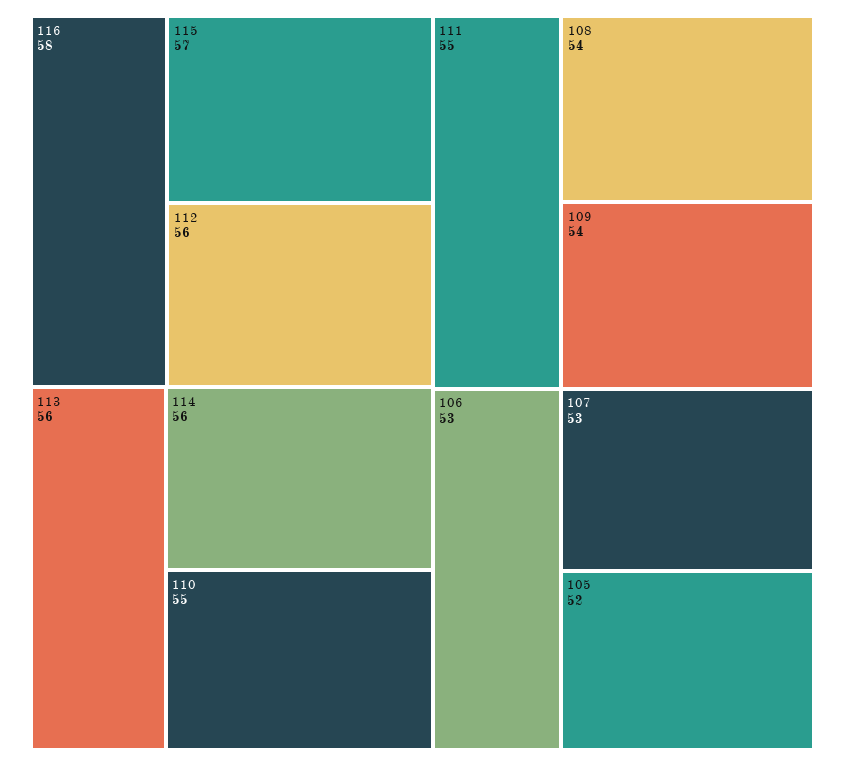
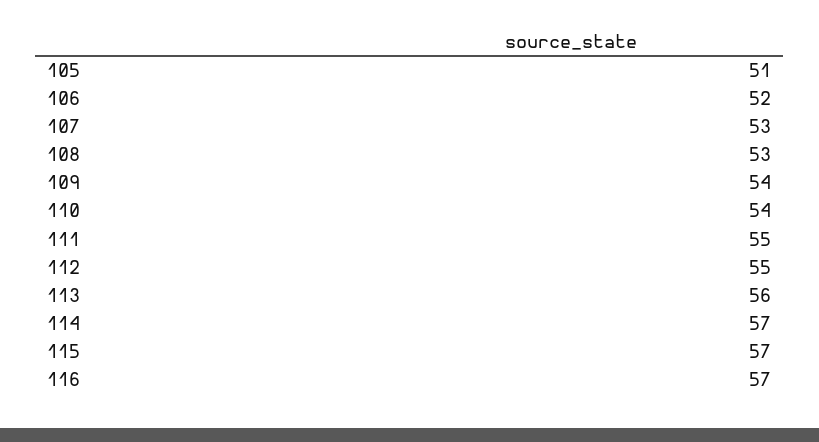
116: 58 -> 57
112: 56 -> 55
114: 56 -> 57
110: 55 -> 54
108: 54 -> 53
106: 53 -> 52
105: 52 -> 51

